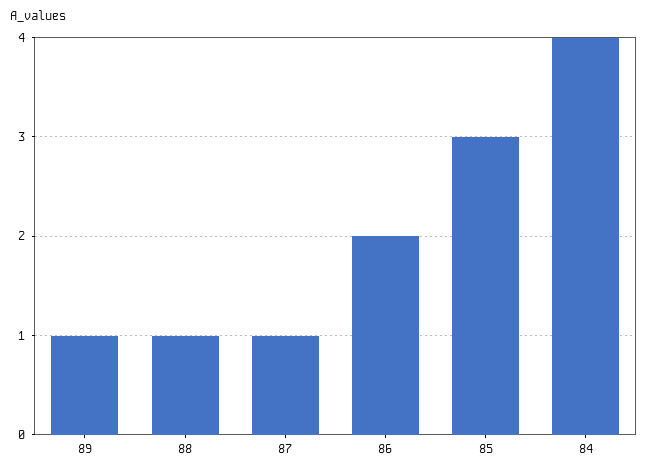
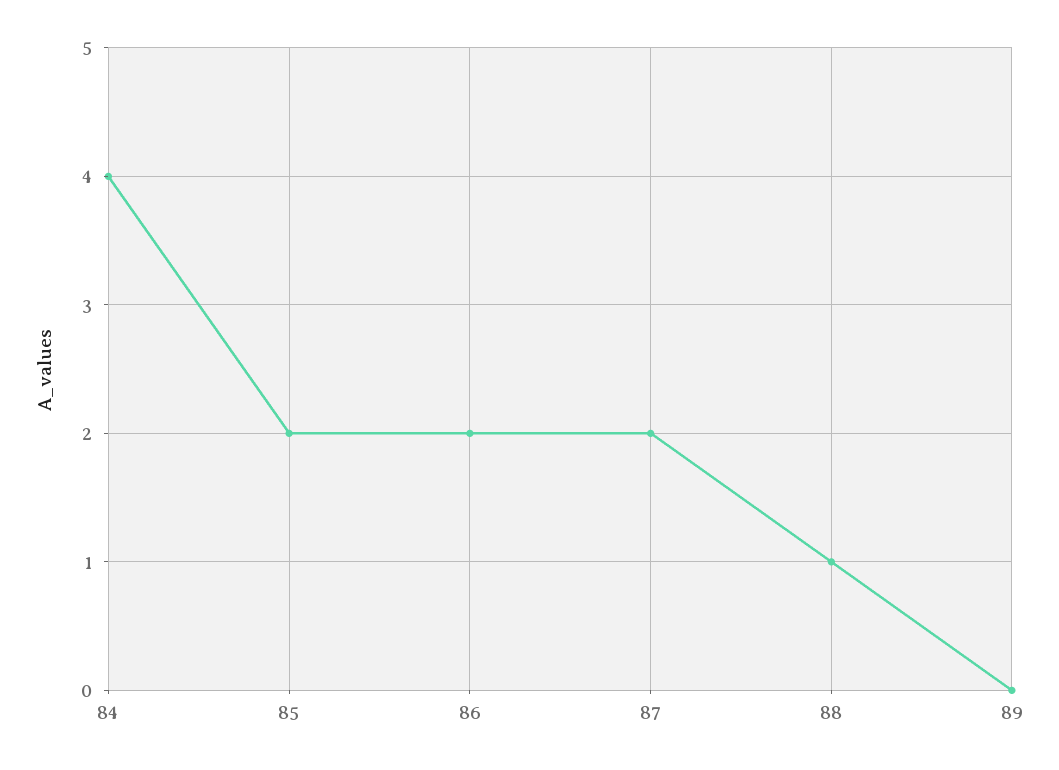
89: 1 -> 0
87: 1 -> 2
85: 3 -> 2

